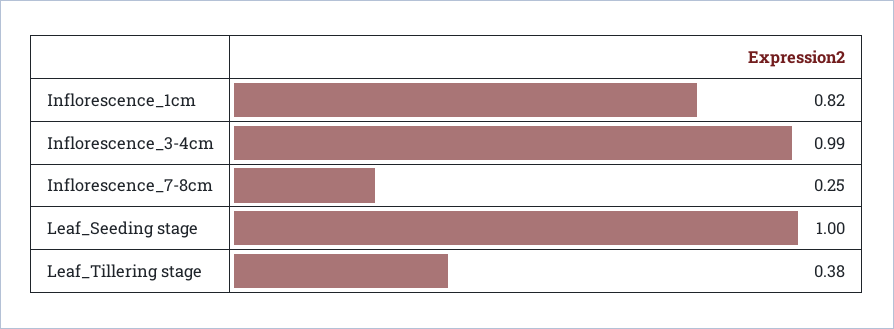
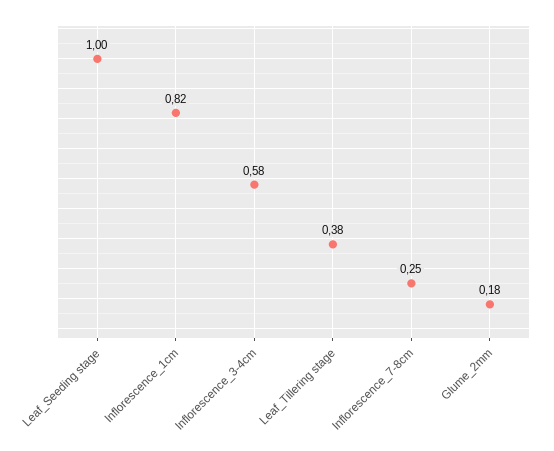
Inflorescence_3-4cm: 0.99 -> 0.58
Glume_2mm: none -> 0.18

